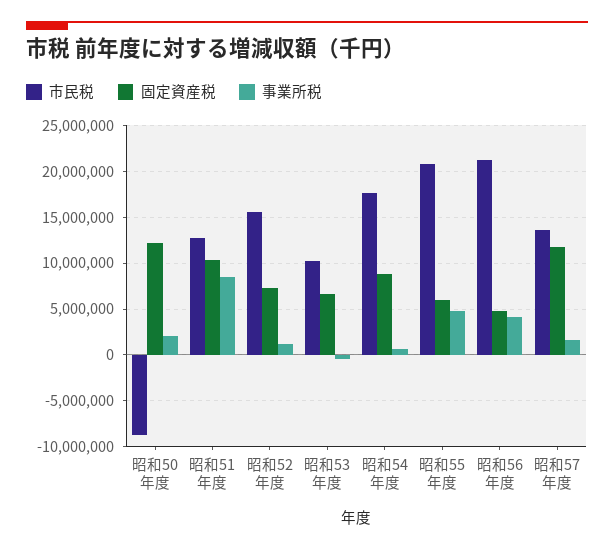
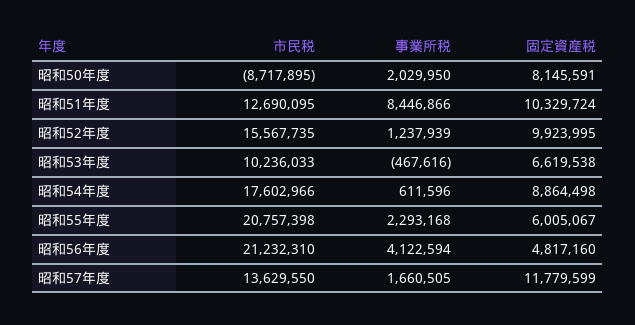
固定資産税, 昭和50年度: 12000000 -> 8145591
固定資産税, 昭和52年度: 7000000 -> 9923995
事業所税, 昭和55年度: 5000000 -> 2293168

